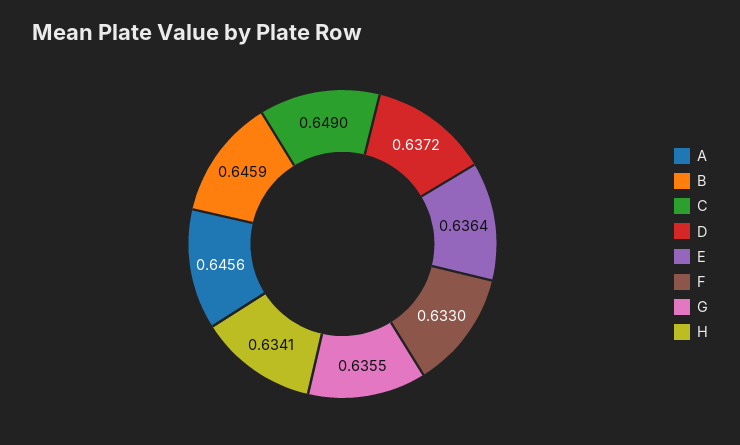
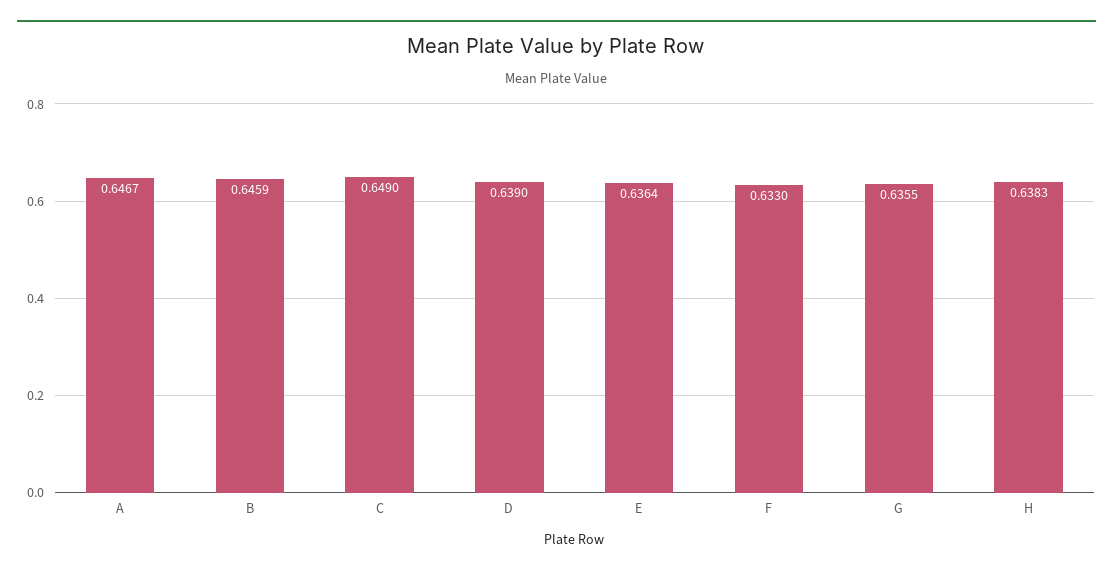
A: 0.6456 -> 0.6467
D: 0.6372 -> 0.639
H: 0.6341 -> 0.6383

